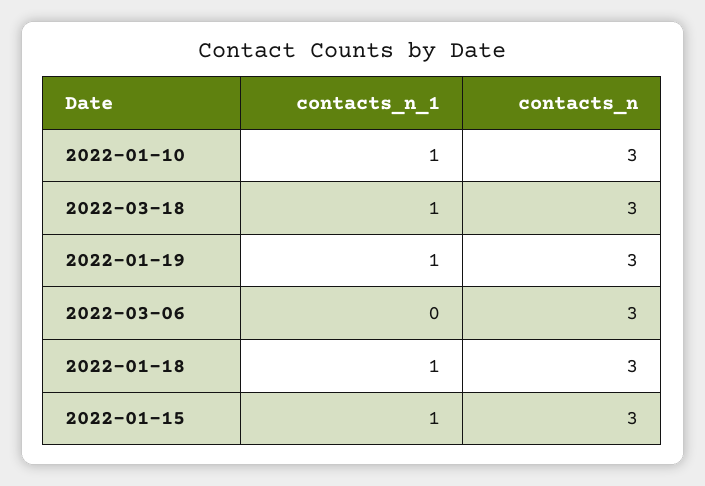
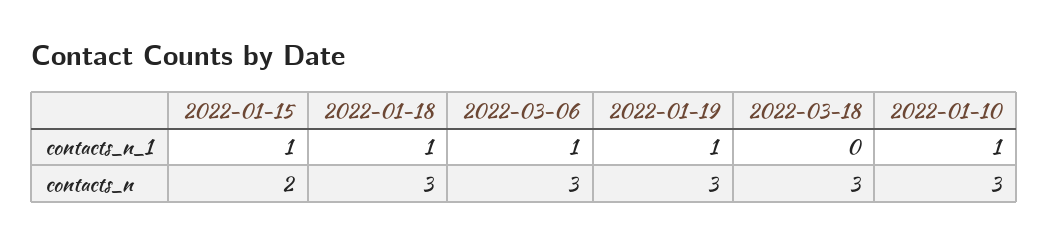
contacts_n_1, 2022-03-18: 1 -> 0
contacts_n_1, 2022-03-06: 0 -> 1
contacts_n, 2022-01-15: 3 -> 2

